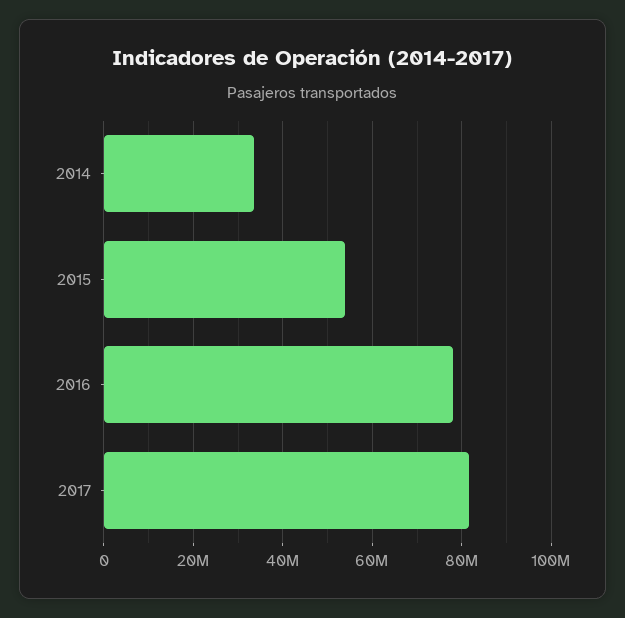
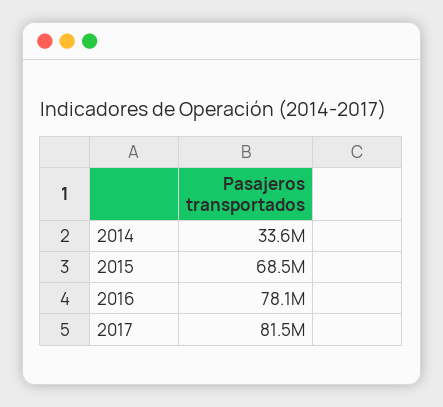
2015: 54000000 -> 68500000

